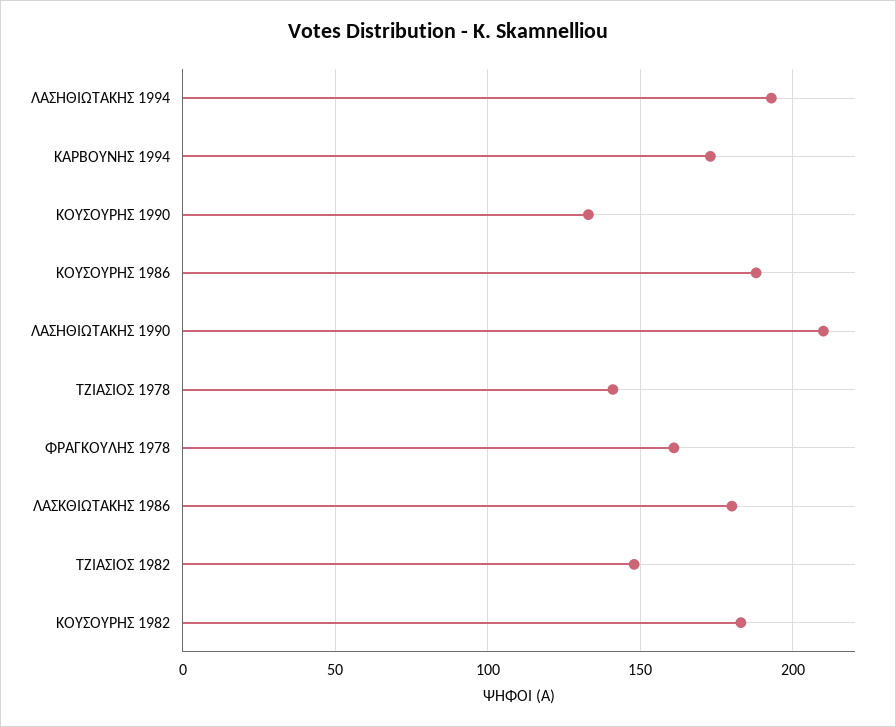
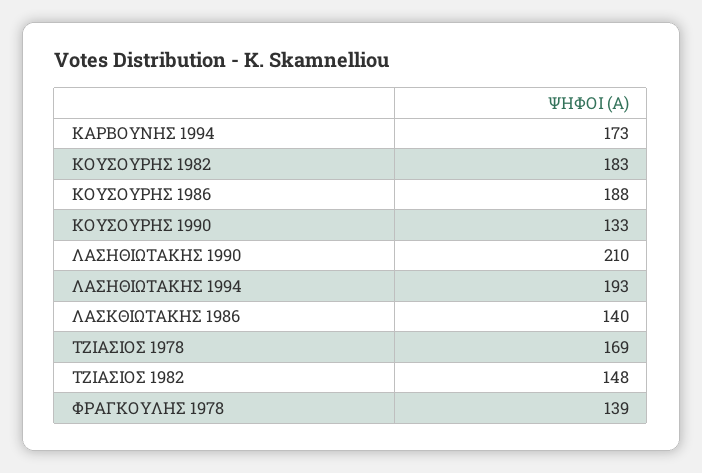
ΤΖΙΑΣΙΟΣ 1978: 140 -> 169
ΦΡΑΓΚΟΥΛΗΣ 1978: 160 -> 139
ΛΑΣΚΘΙΩΤΑΚΗΣ 1986: 180 -> 140

